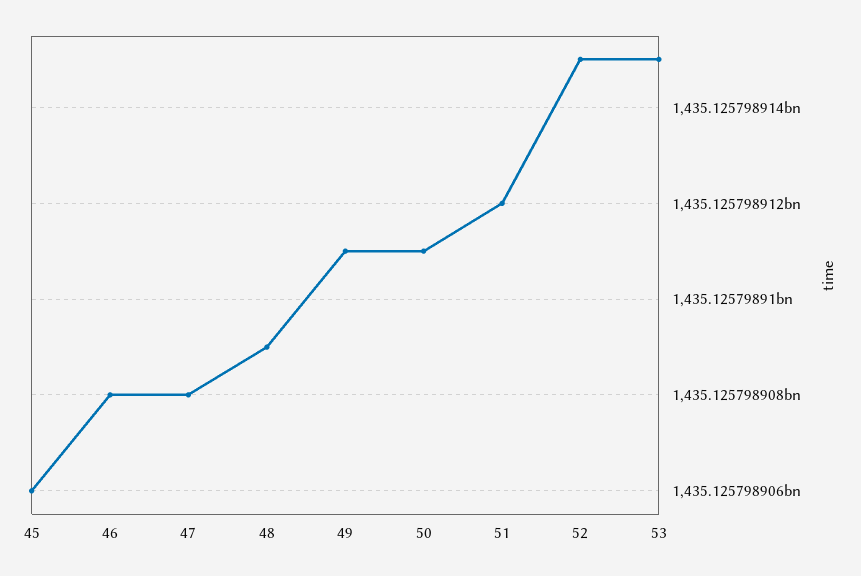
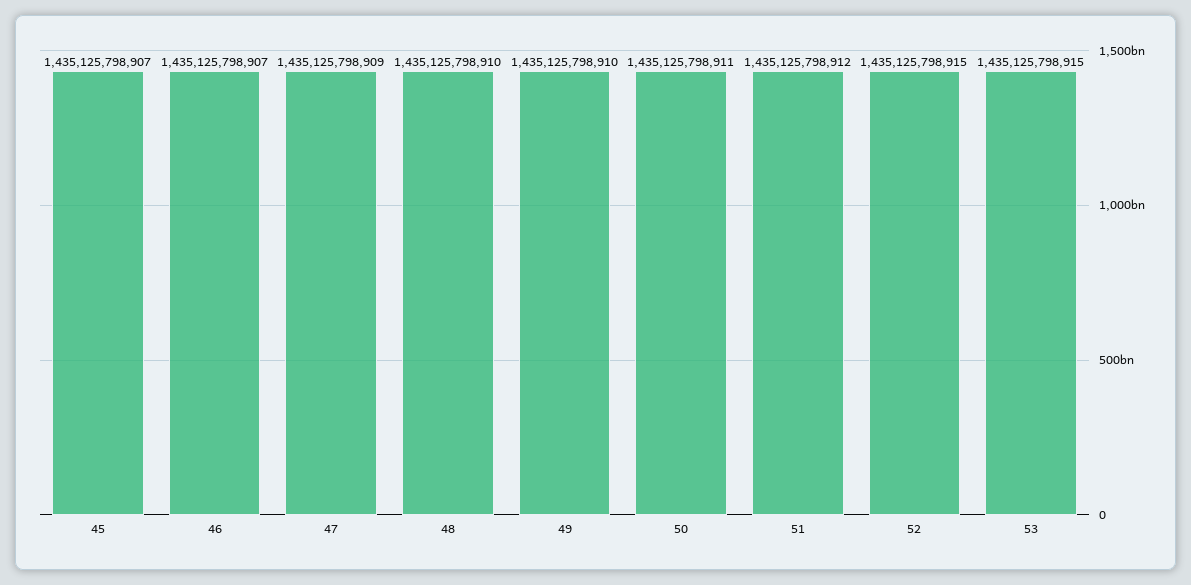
45: 1435125798906 -> 1435125798907
46: 1435125798908 -> 1435125798907
47: 1435125798908 -> 1435125798909
48: 1435125798909 -> 1435125798910
49: 1435125798911 -> 1435125798910

